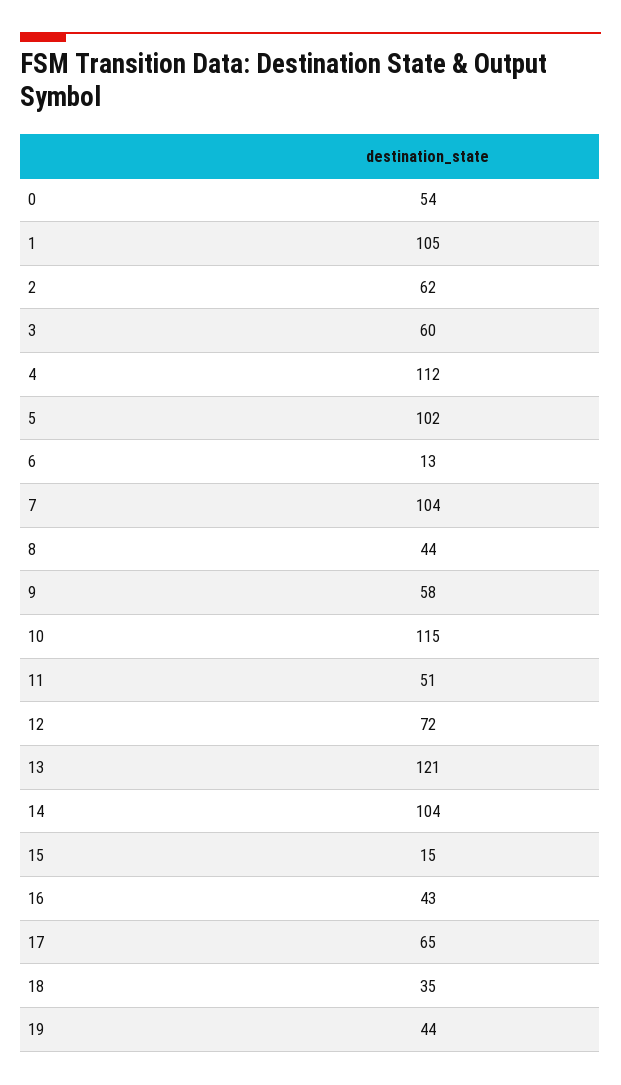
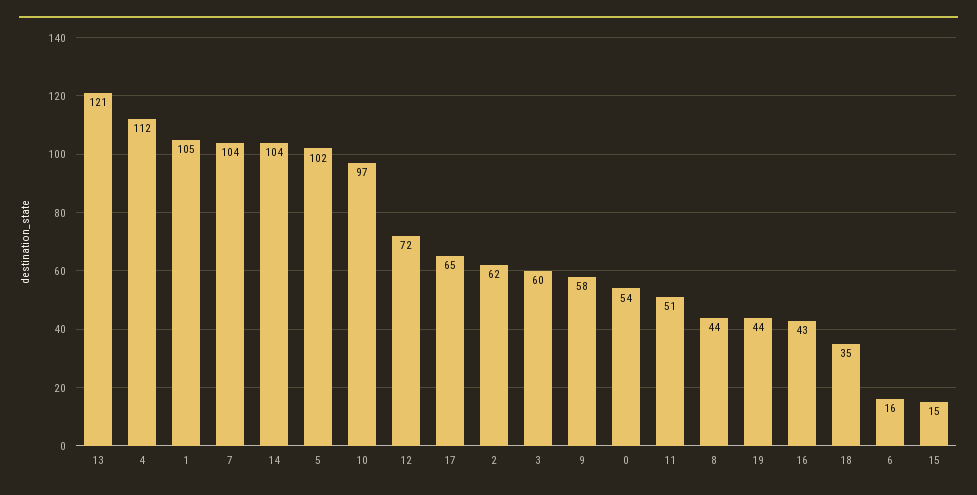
6: 13 -> 16
10: 115 -> 97

